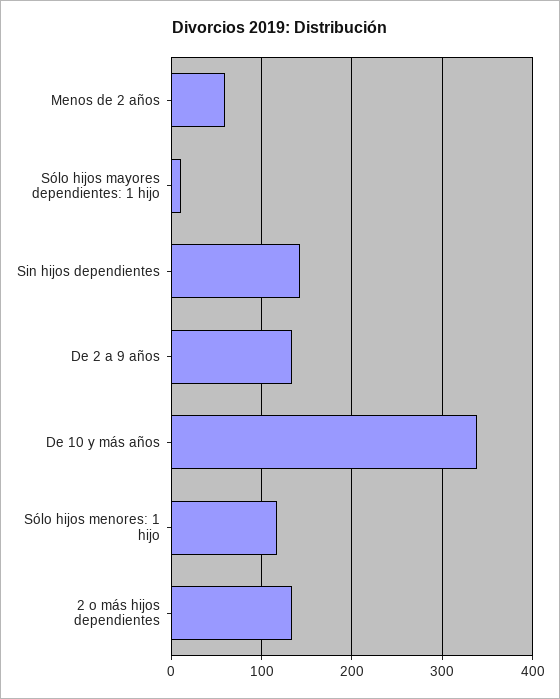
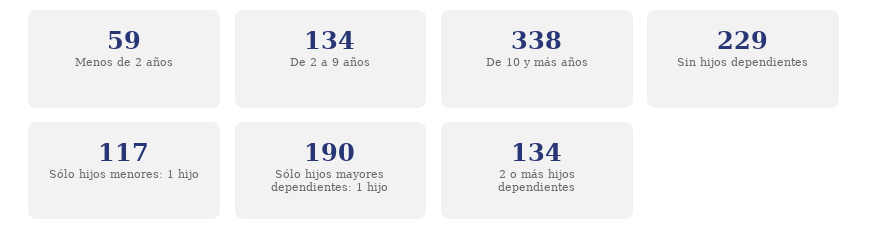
Sólo hijos mayores dependientes: 1 hijo: 10 -> 190
Sin hijos dependientes: 140 -> 229

